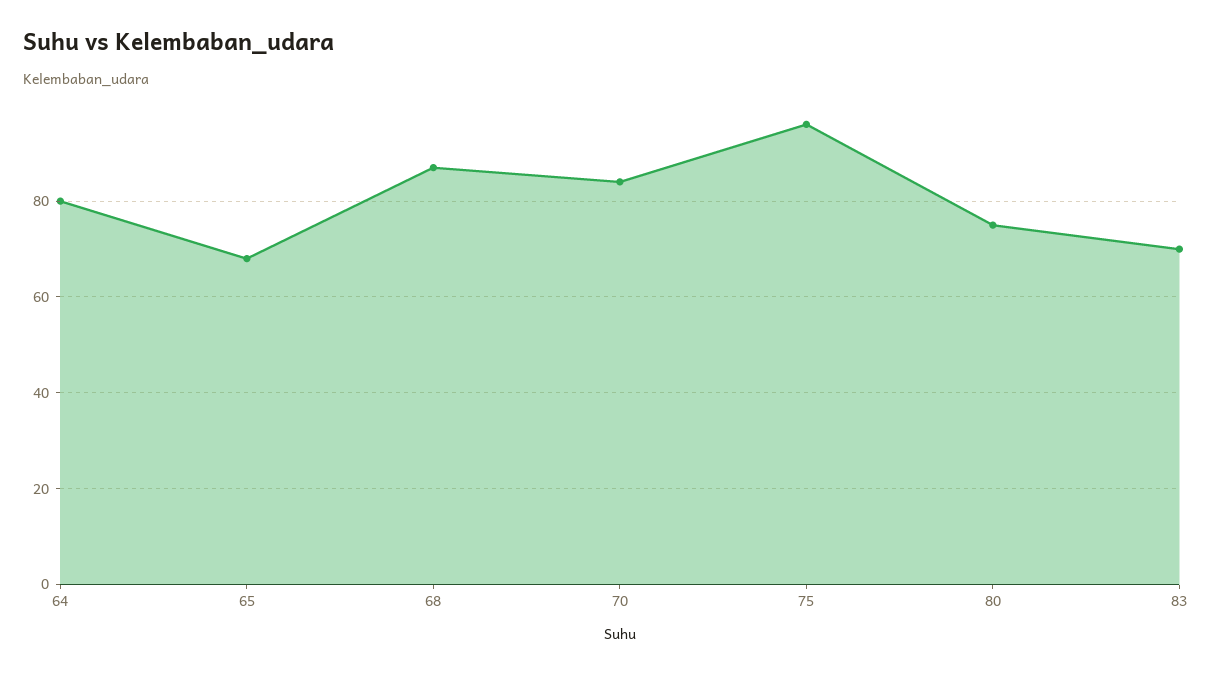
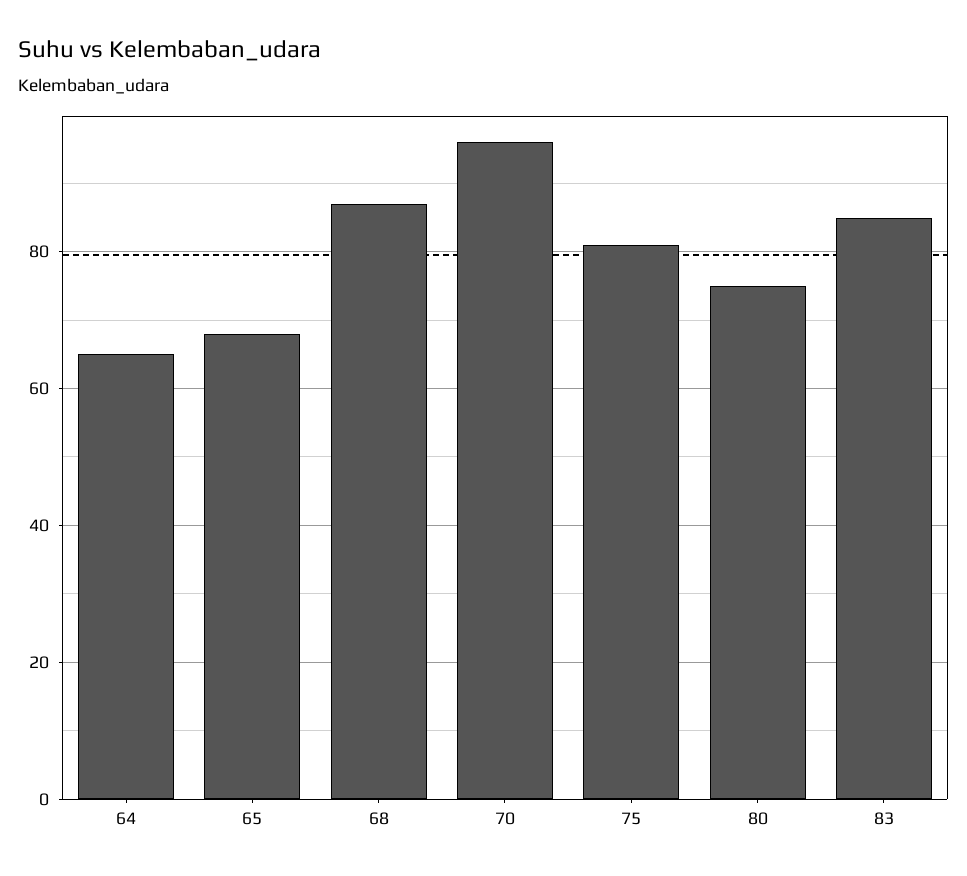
64: 80 -> 65
70: 85 -> 95
75: 95 -> 80
83: 70 -> 85

